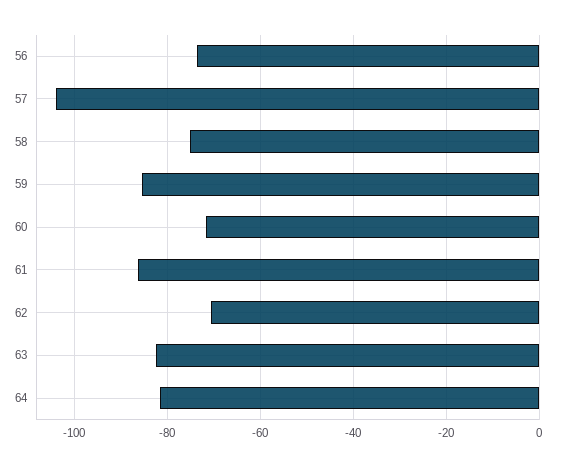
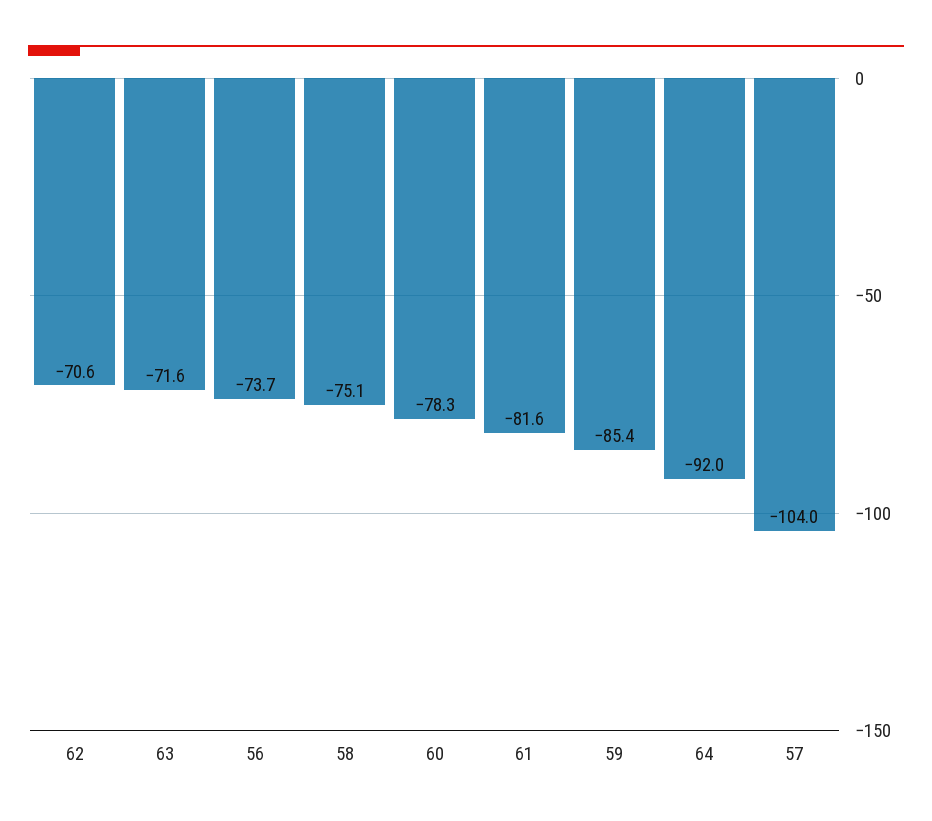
60: -72 -> -78.3
61: -86 -> -81.6
63: -82 -> -71.6
64: -82 -> -92

